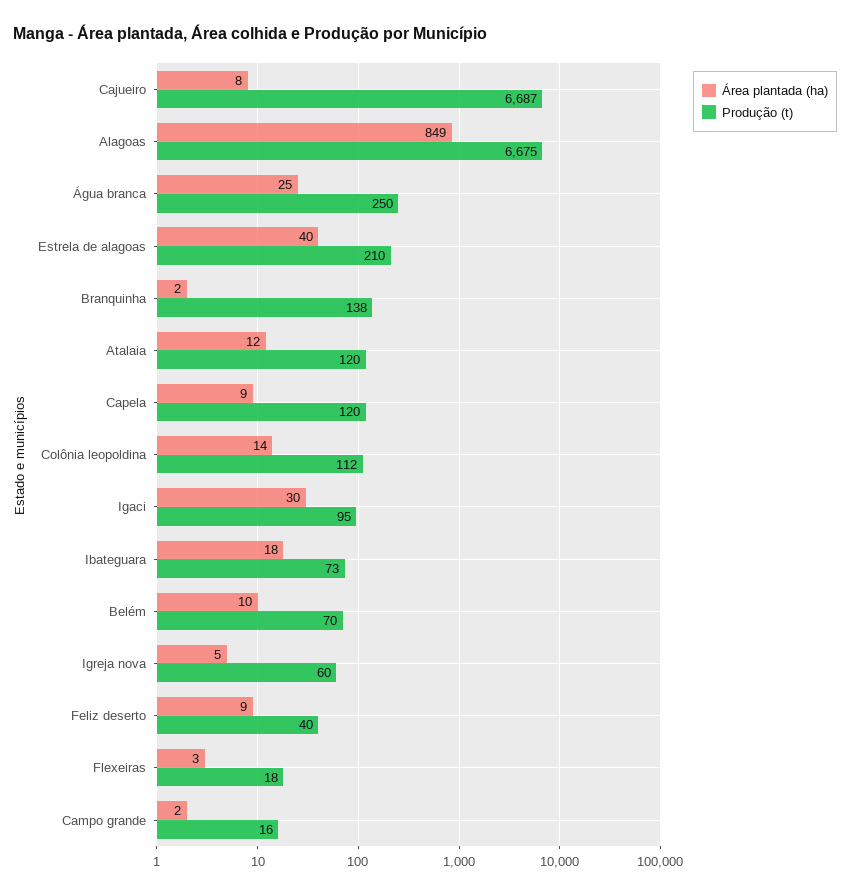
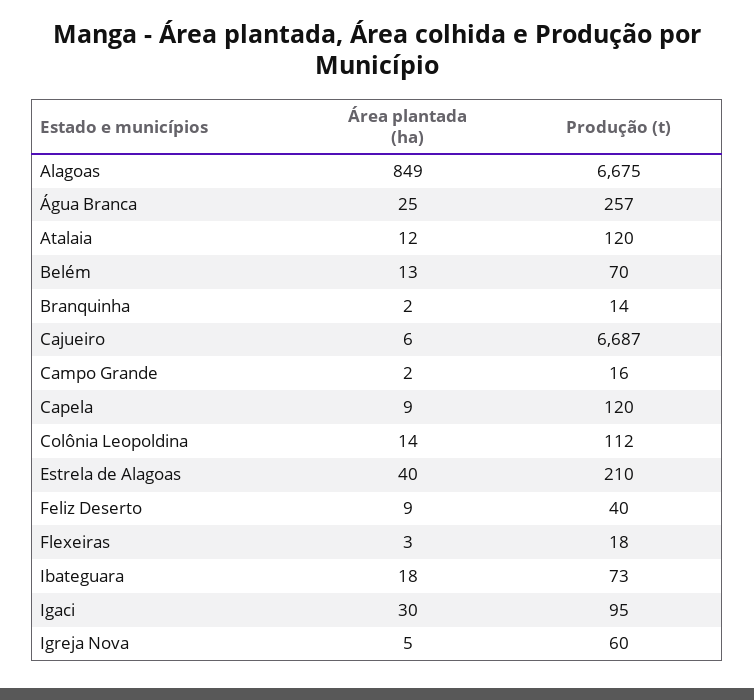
Área plantada (ha), Cajueiro: 8 -> 6
Produção (t), Água branca: 250 -> 257
Produção (t), Branquinha: 138 -> 14
Área plantada (ha), Belém: 10 -> 13

